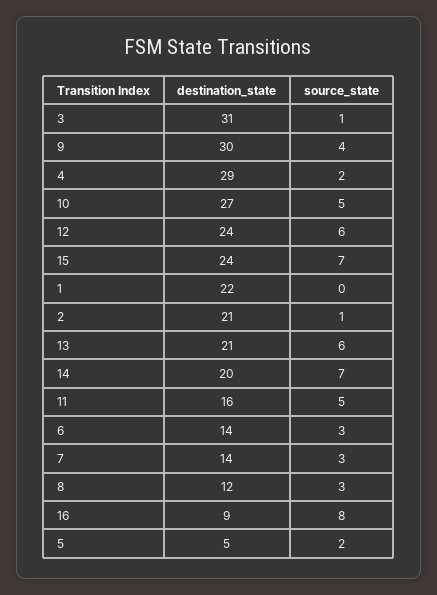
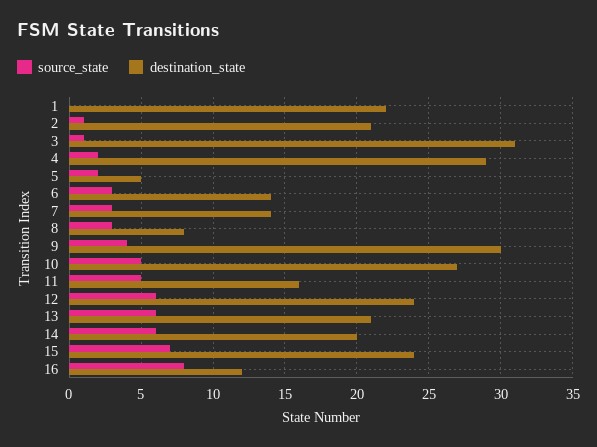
source_state, 14: 7 -> 6
destination_state, 8: 12 -> 8
destination_state, 16: 9 -> 12

